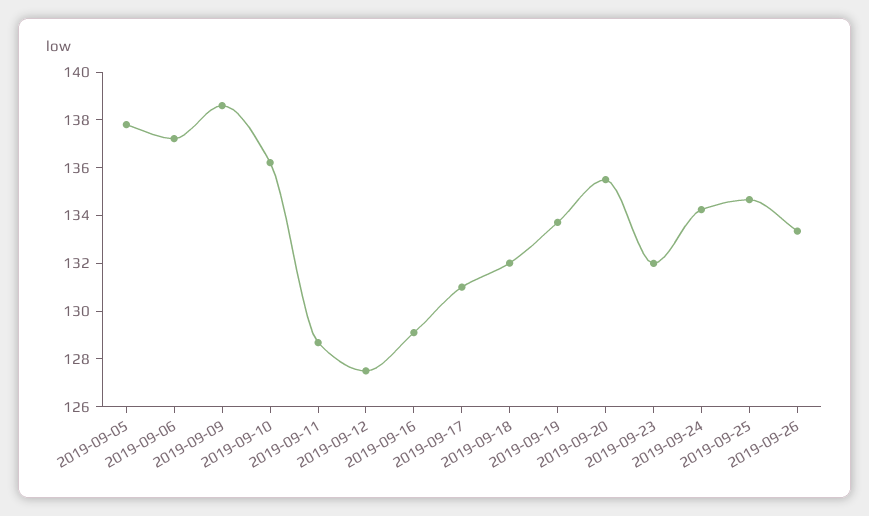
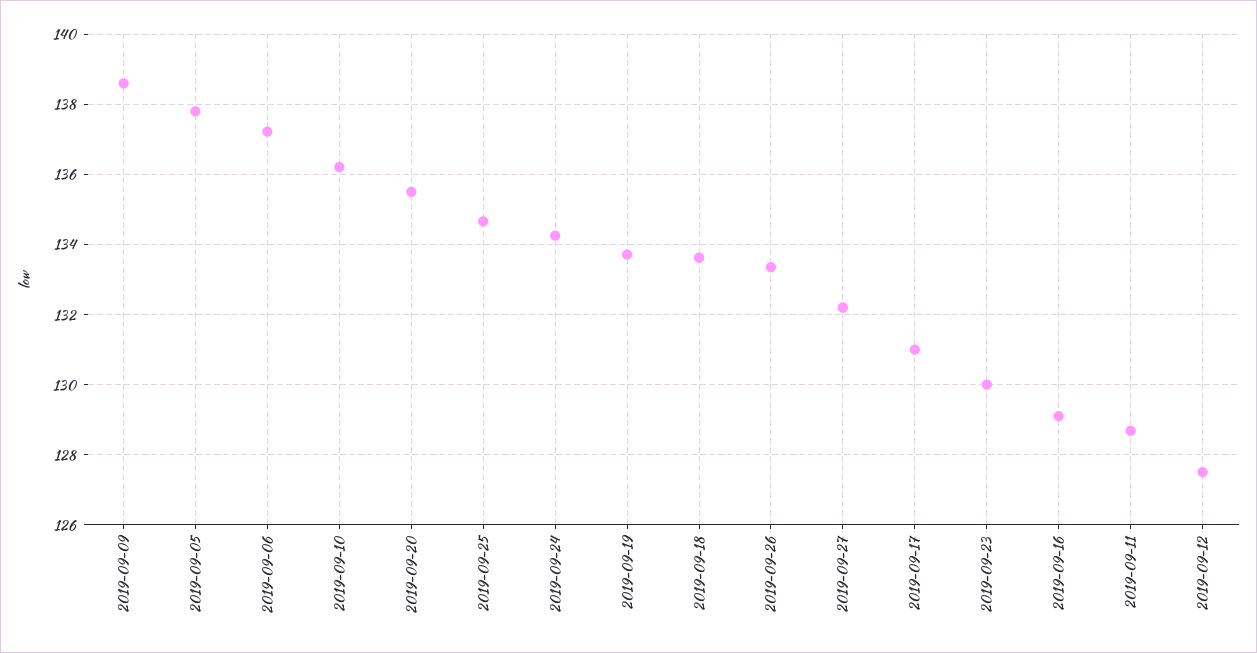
2019-09-18: 132 -> 133.6
2019-09-23: 132 -> 130
2019-09-27: none -> 132.2

